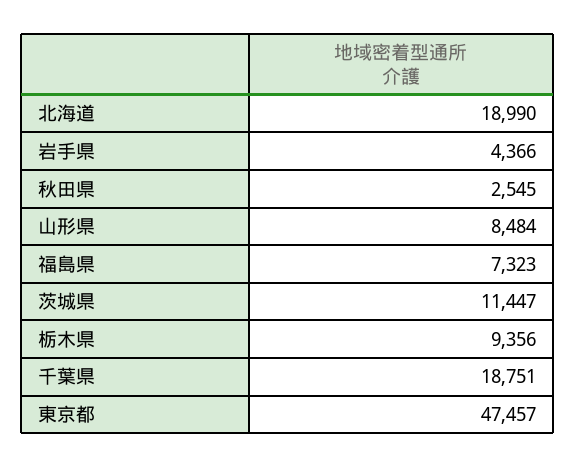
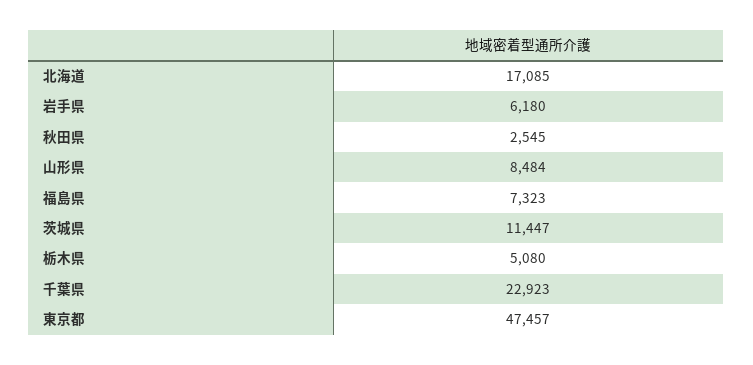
北海道: 18990 -> 17085
岩手県: 4366 -> 6180
栃木県: 9356 -> 5080
千葉県: 18751 -> 22923

